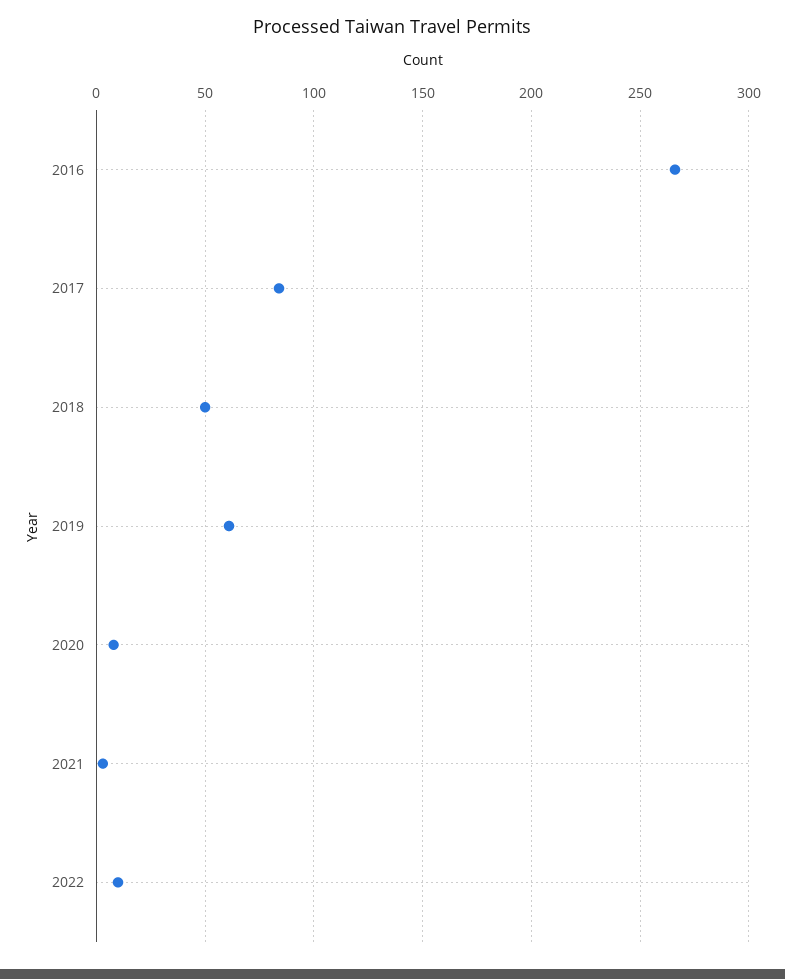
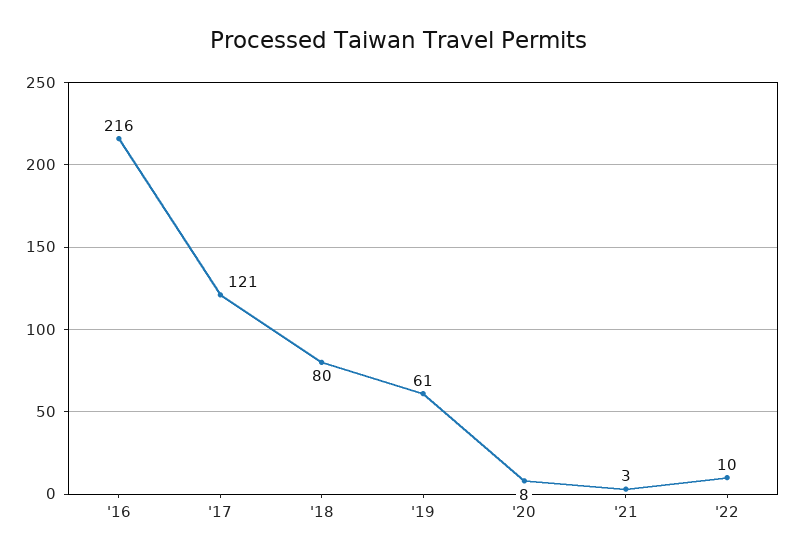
2016: 265 -> 216
2017: 85 -> 121
2018: 50 -> 80

